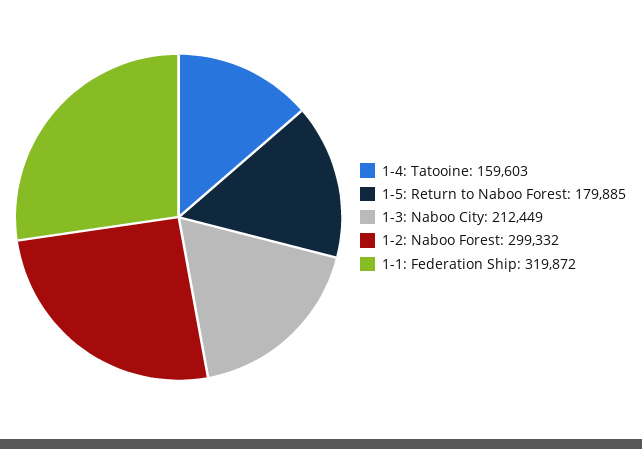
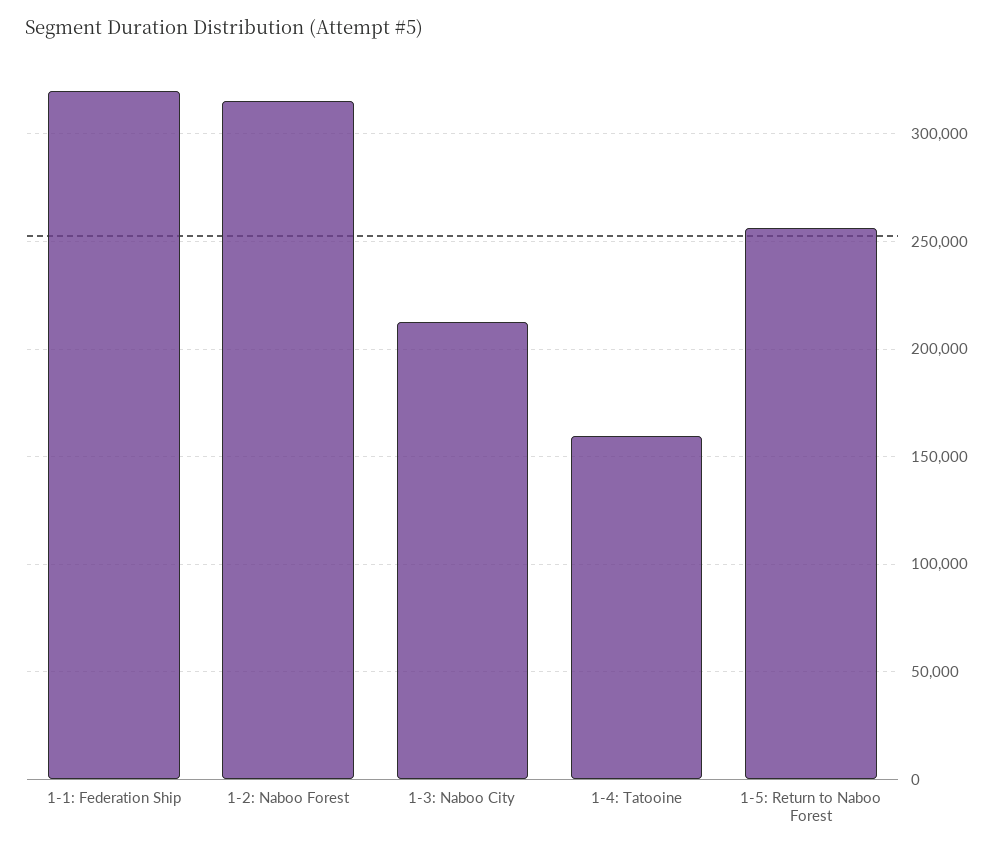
1-5: Return to Naboo Forest: 179885 -> 255000
1-2: Naboo Forest: 299332 -> 315000

